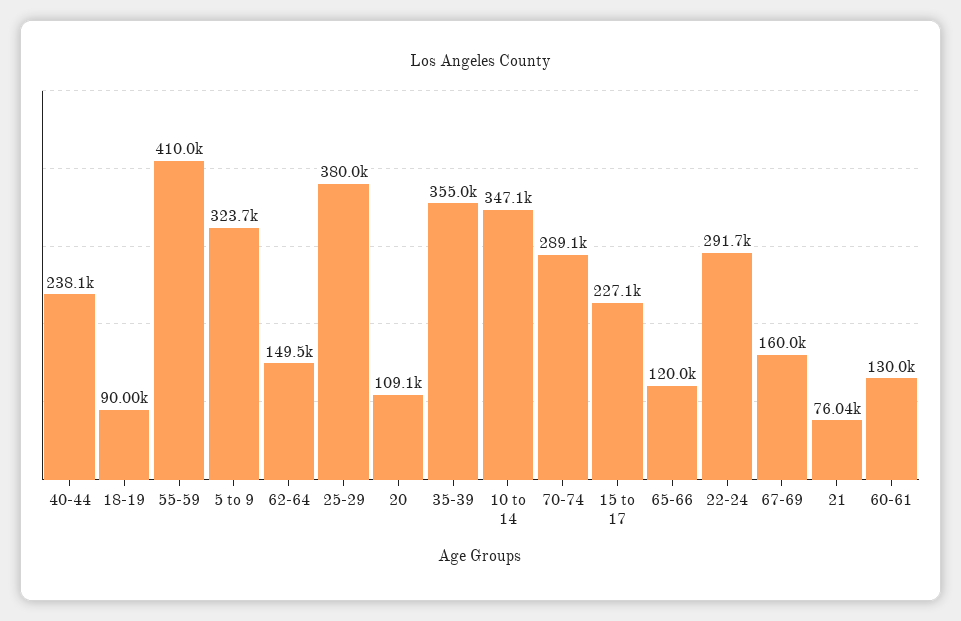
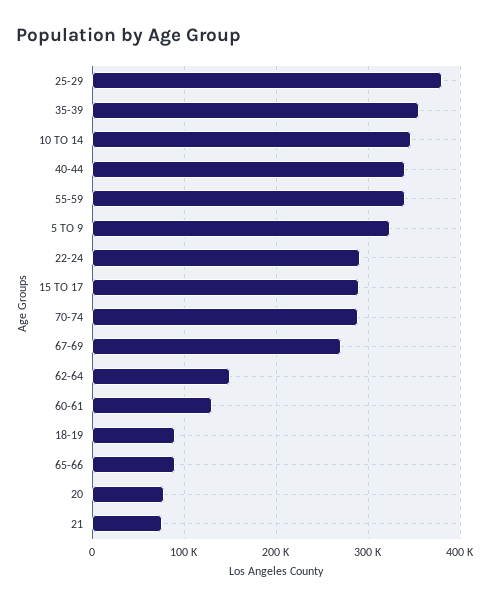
40-44: 238100 -> 340000
55-59: 410000 -> 340000
20: 109100 -> 80000
15 to 17: 227100 -> 290000
65-66: 120000 -> 90000
67-69: 160000 -> 270000

